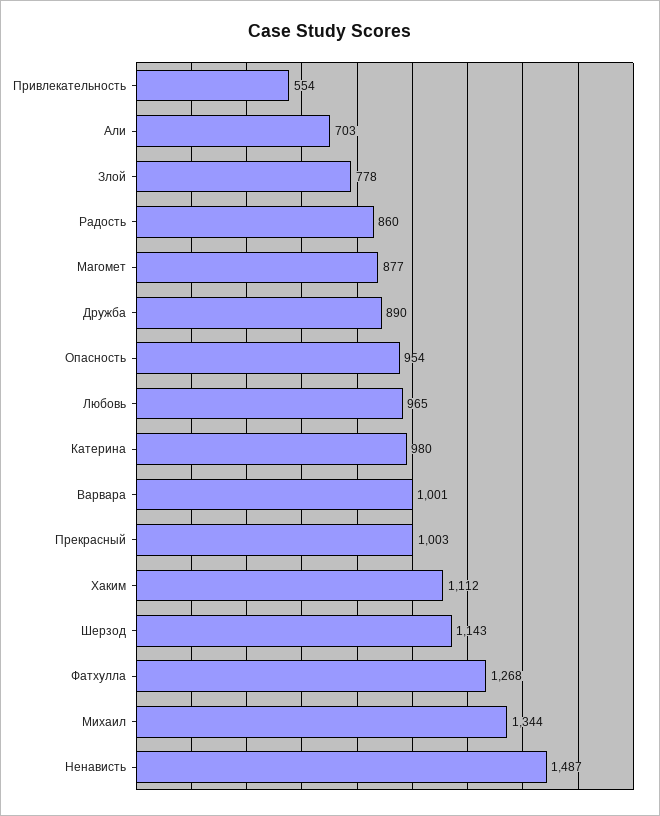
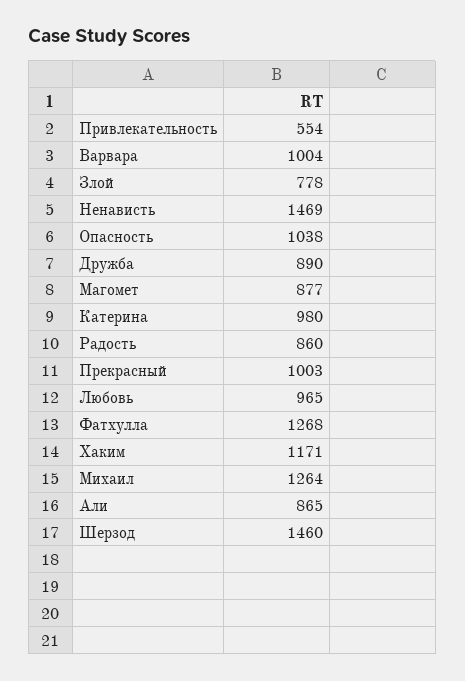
Али: 703 -> 865
Опасность: 954 -> 1038
Варвара: 1001 -> 1004
Хаким: 1112 -> 1171
Шерзод: 1143 -> 1460
Михаил: 1344 -> 1264
Ненависть: 1487 -> 1469

